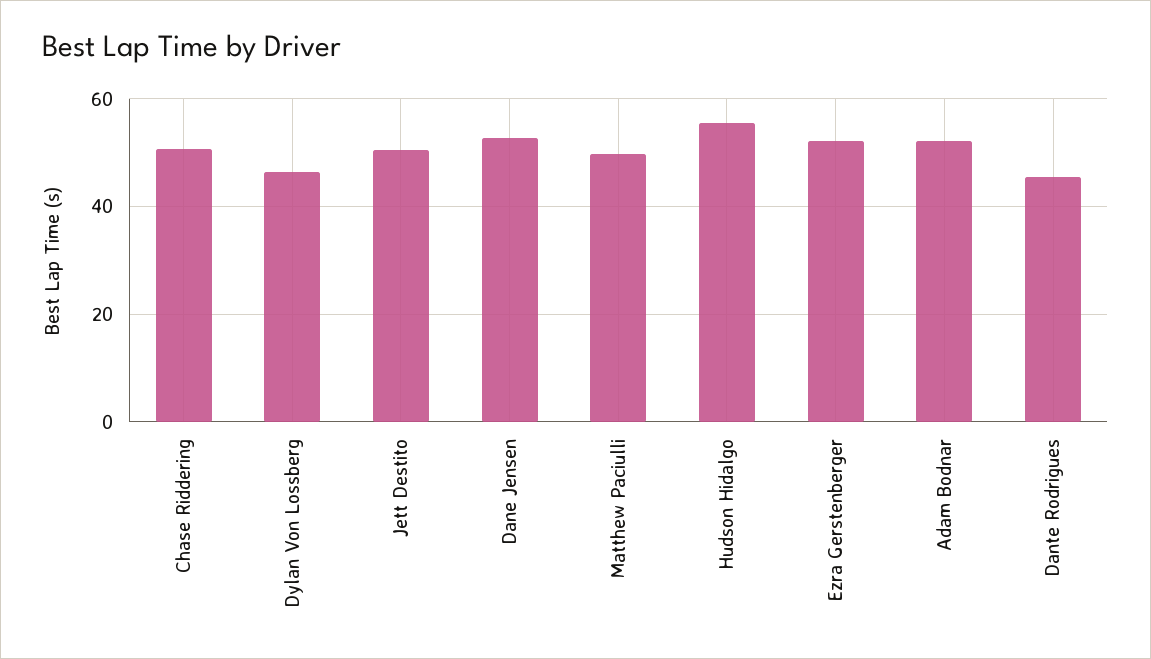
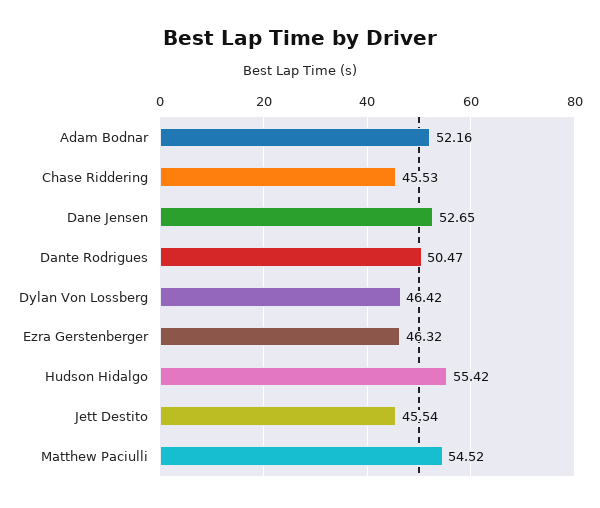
Chase Riddering: 50 -> 45.53
Jett Destito: 50 -> 45.54
Matthew Paciulli: 50 -> 54.52
Ezra Gerstenberger: 52 -> 46.32
Dante Rodrigues: 46 -> 50.47

